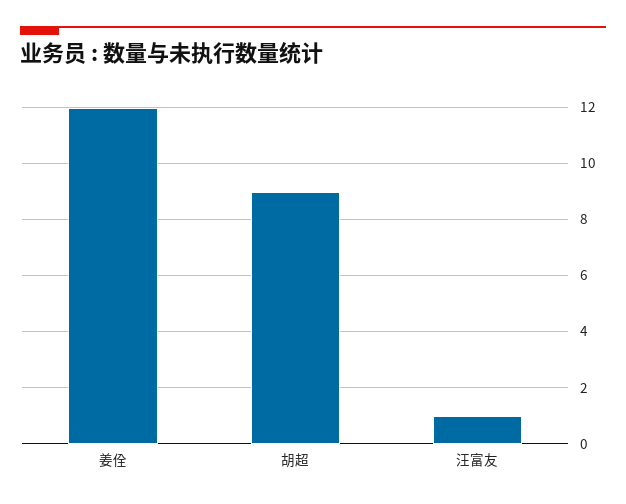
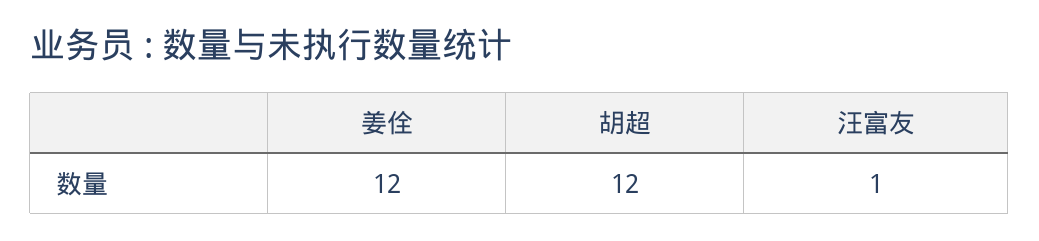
胡超: 9 -> 12

